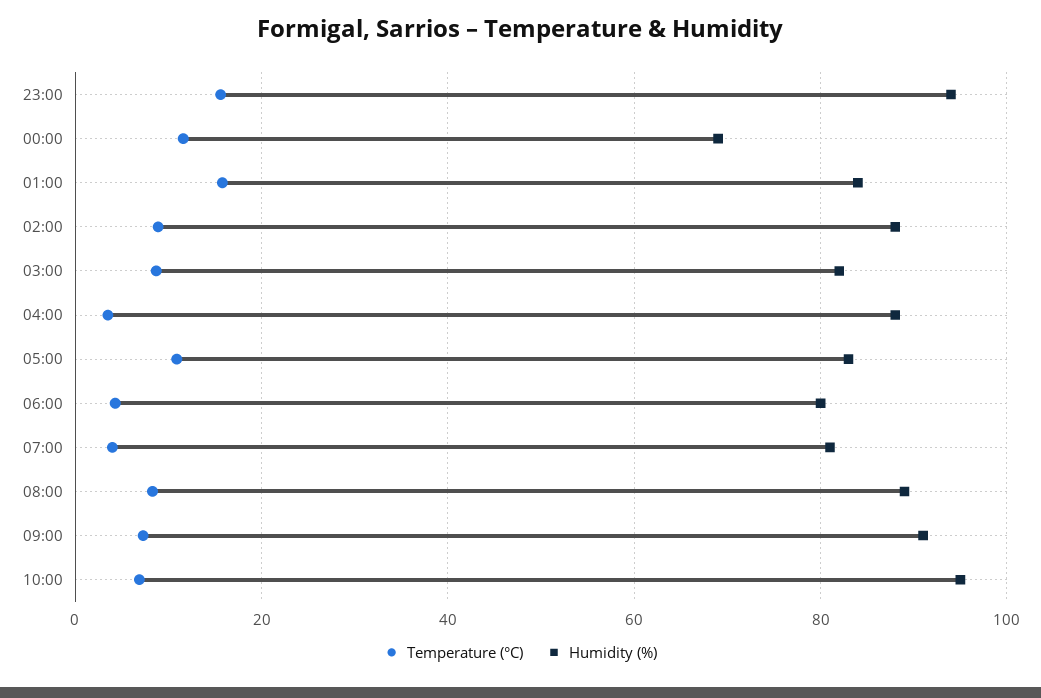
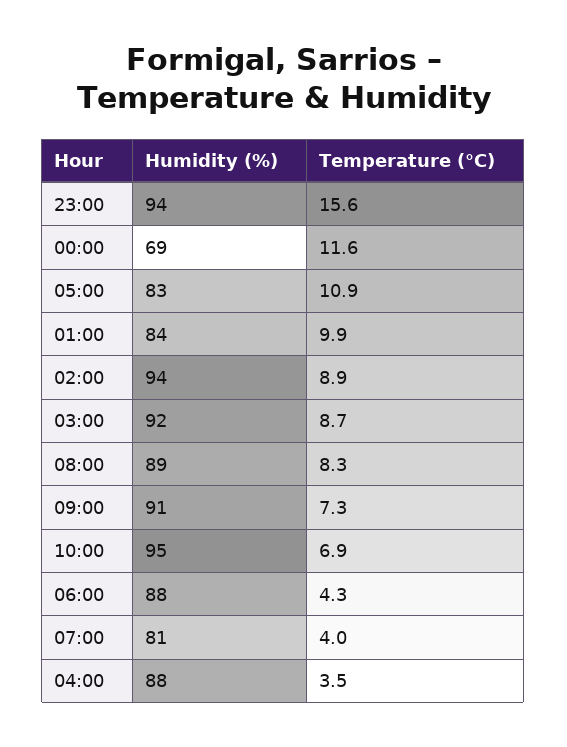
Temperature (°C), 01:00: 16 -> 9.9
Humidity (%), 02:00: 88 -> 94
Humidity (%), 03:00: 82 -> 92
Humidity (%), 06:00: 80 -> 88

